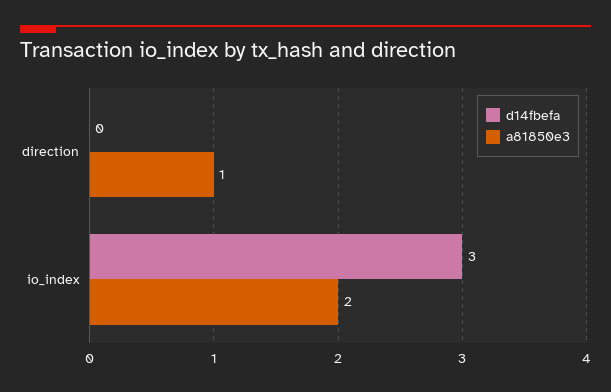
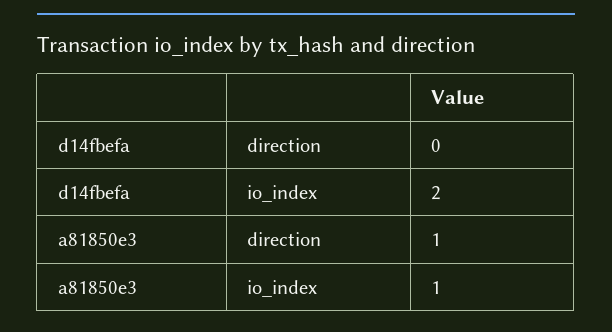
d14fbefa, io_index: 3 -> 2
a81850e3, io_index: 2 -> 1

